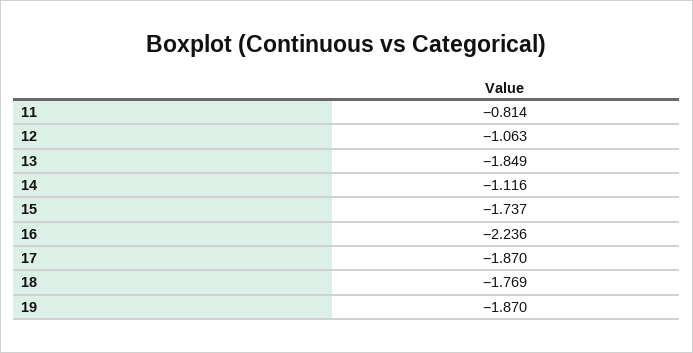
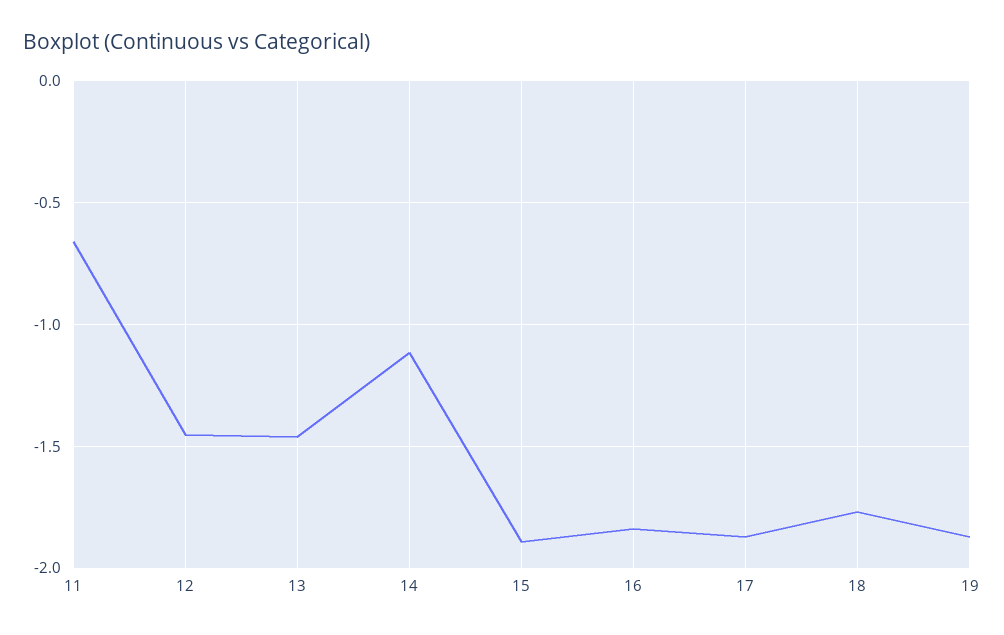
11: -0.814 -> -0.65
12: -1.063 -> -1.45
13: -1.849 -> -1.45
15: -1.737 -> -1.9
16: -2.236 -> -1.85

